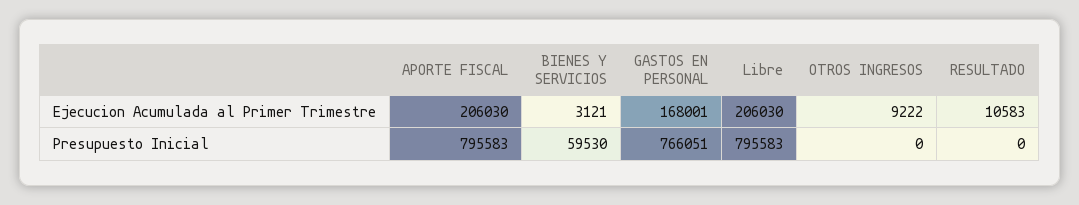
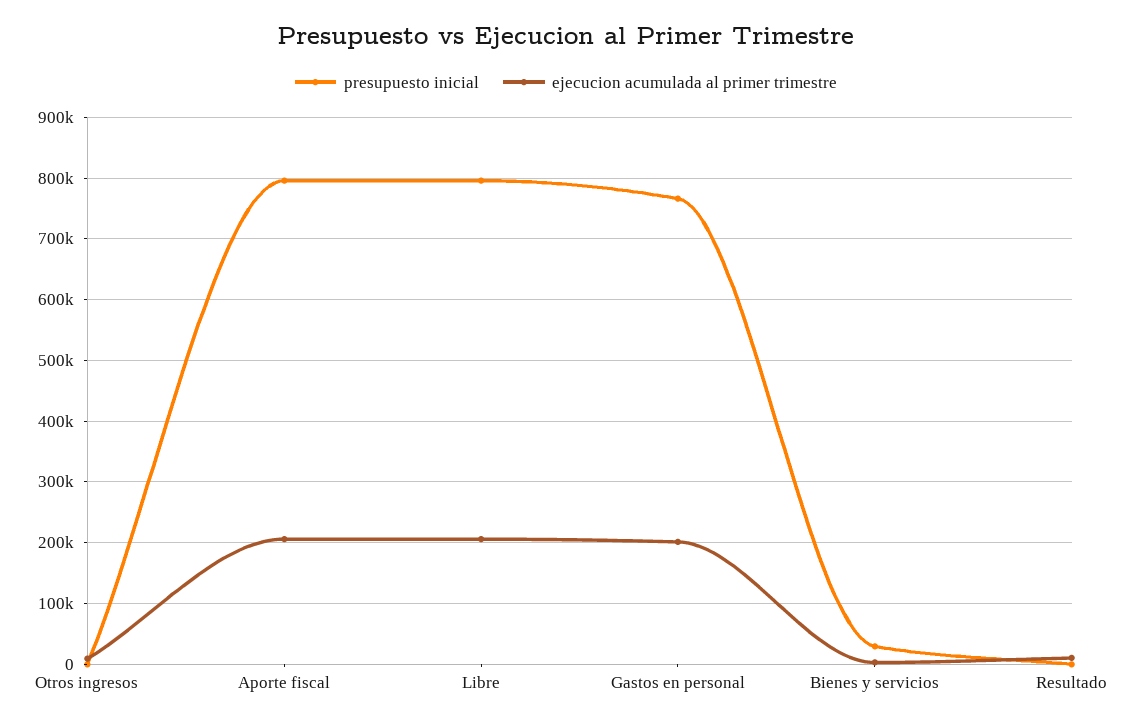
Ejecucion Acumulada al Primer Trimestre, GASTOS EN PERSONAL: 168001 -> 200000
Presupuesto Inicial, BIENES Y SERVICIOS: 59530 -> 30000

